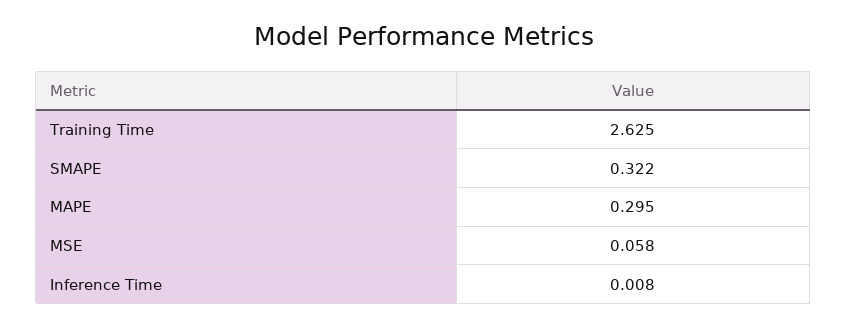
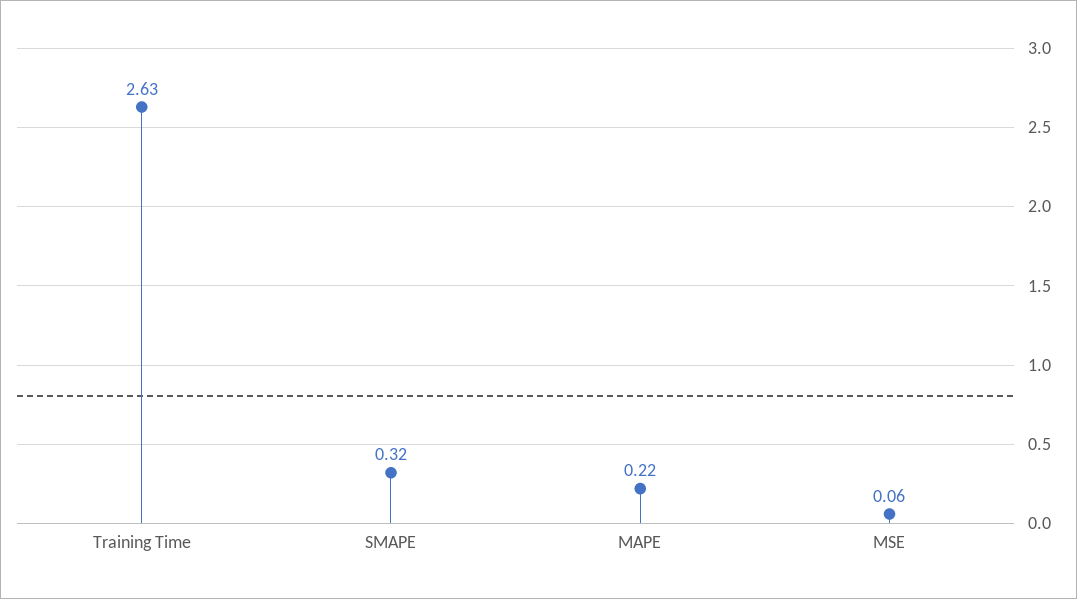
MAPE: 0.295 -> 0.22
Inference Time: 0.008 -> none

